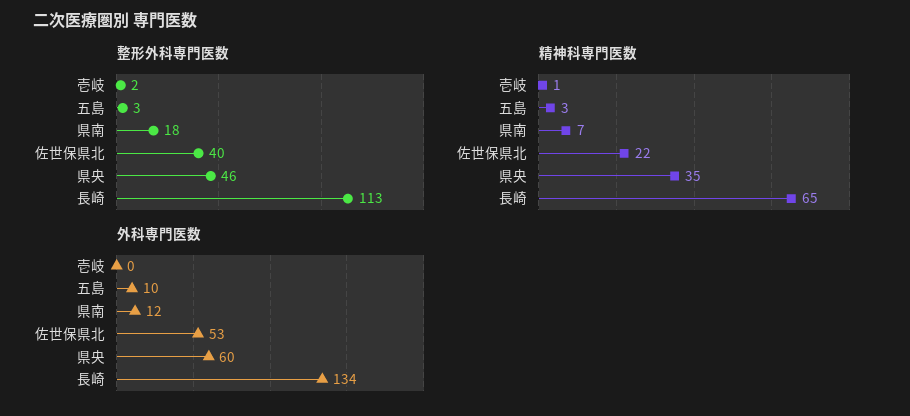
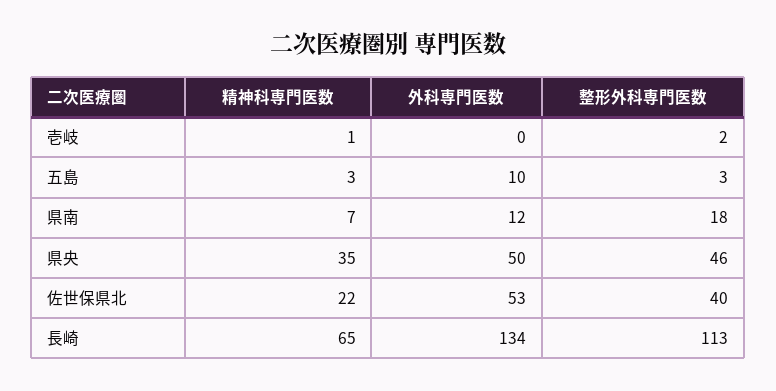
外科専門医数, 県央: 60 -> 50

